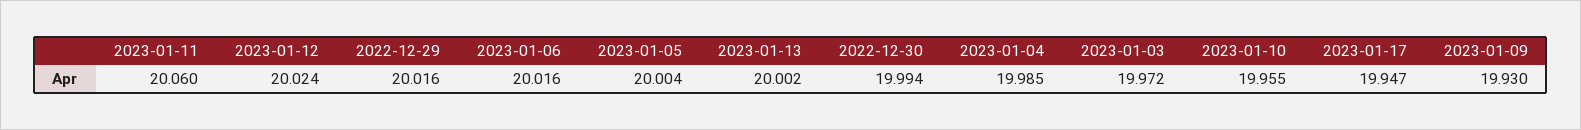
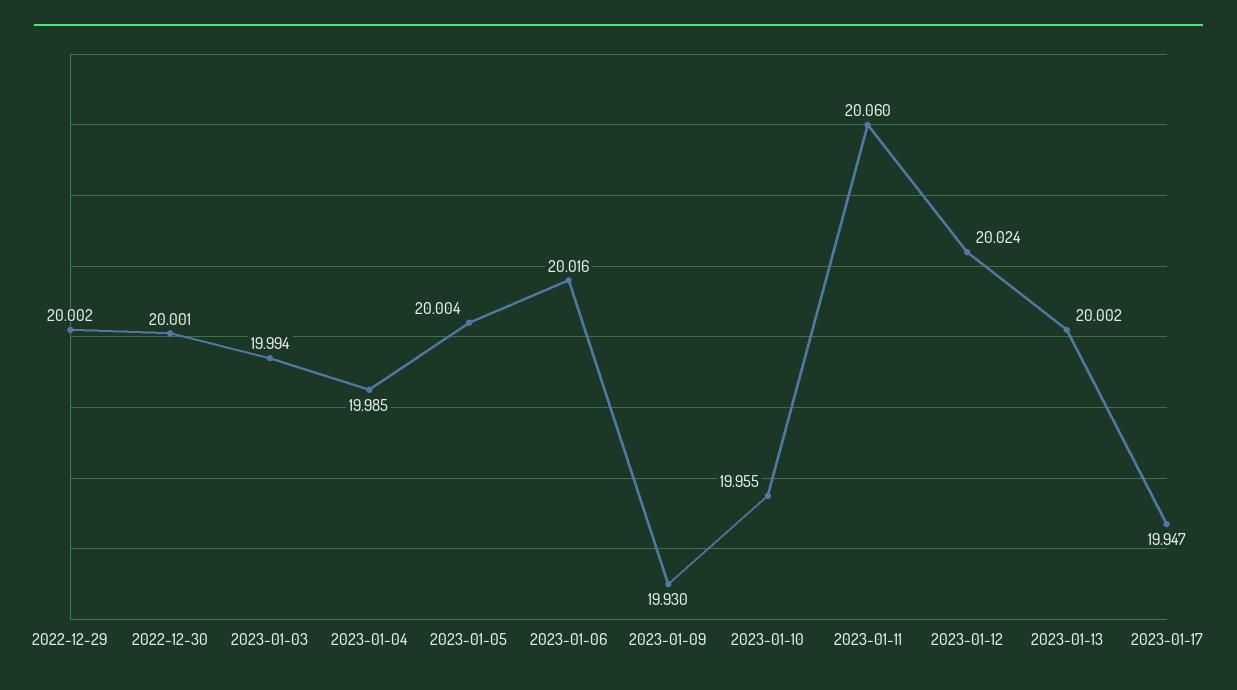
2022-12-29: 20.016 -> 20.002
2022-12-30: 19.994 -> 20.001
2023-01-03: 19.972 -> 19.994

